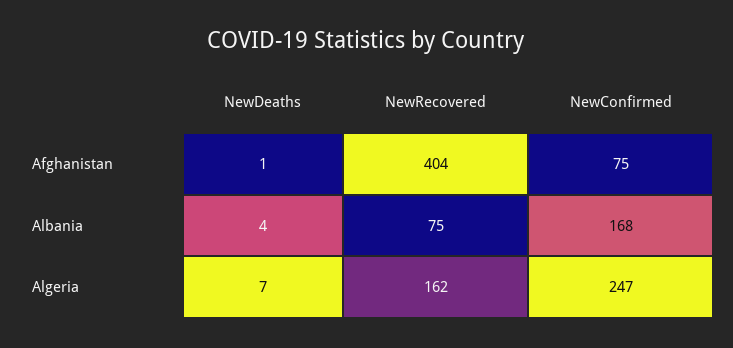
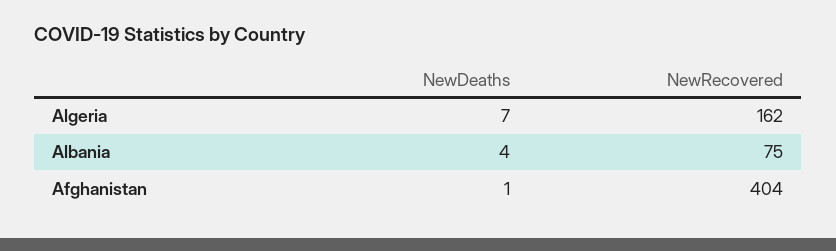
NewConfirmed, Afghanistan: 75 -> none
NewConfirmed, Albania: 168 -> none
NewConfirmed, Algeria: 247 -> none

